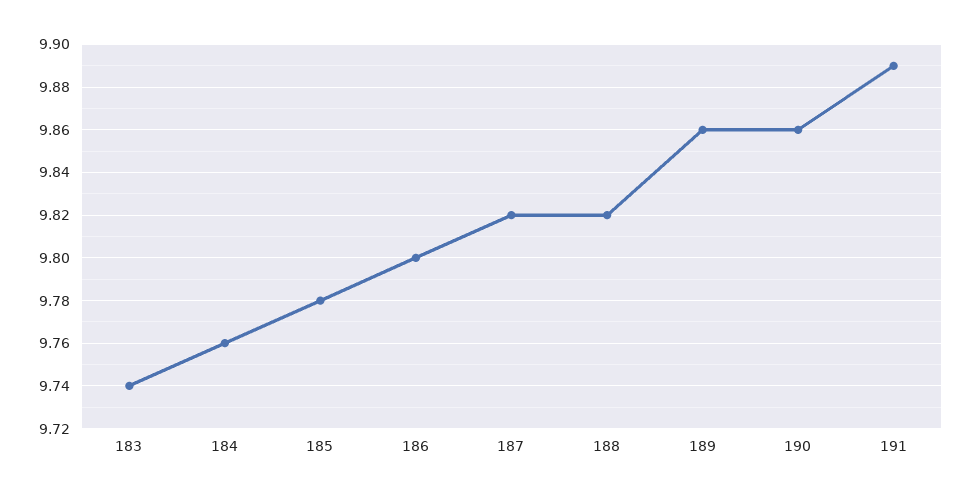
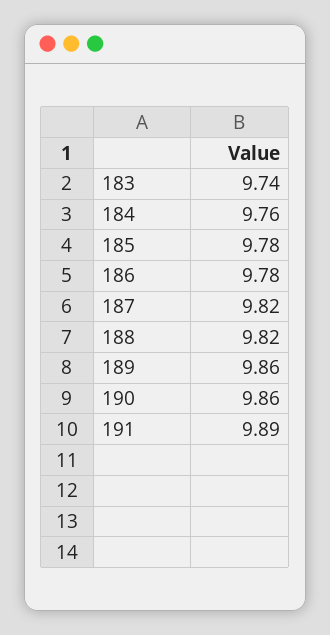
186: 9.8 -> 9.78

